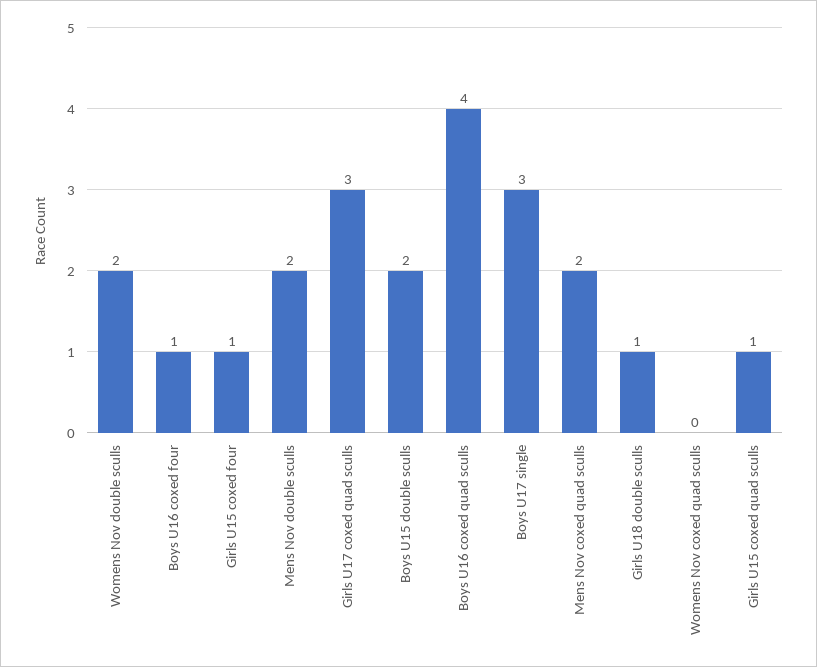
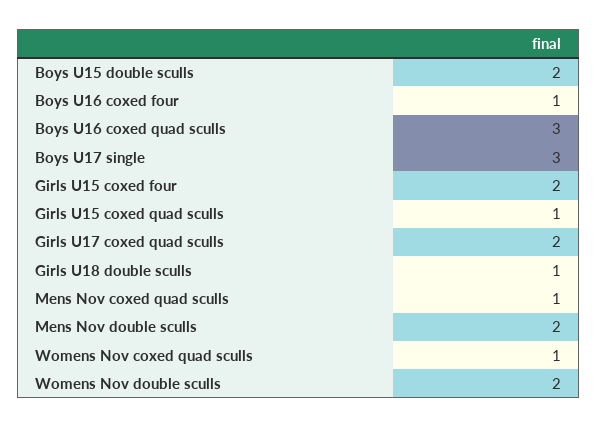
Girls U15 coxed four: 1 -> 2
Girls U17 coxed quad sculls: 3 -> 2
Boys U16 coxed quad sculls: 4 -> 3
Mens Nov coxed quad sculls: 2 -> 1
Womens Nov coxed quad sculls: 0 -> 1

